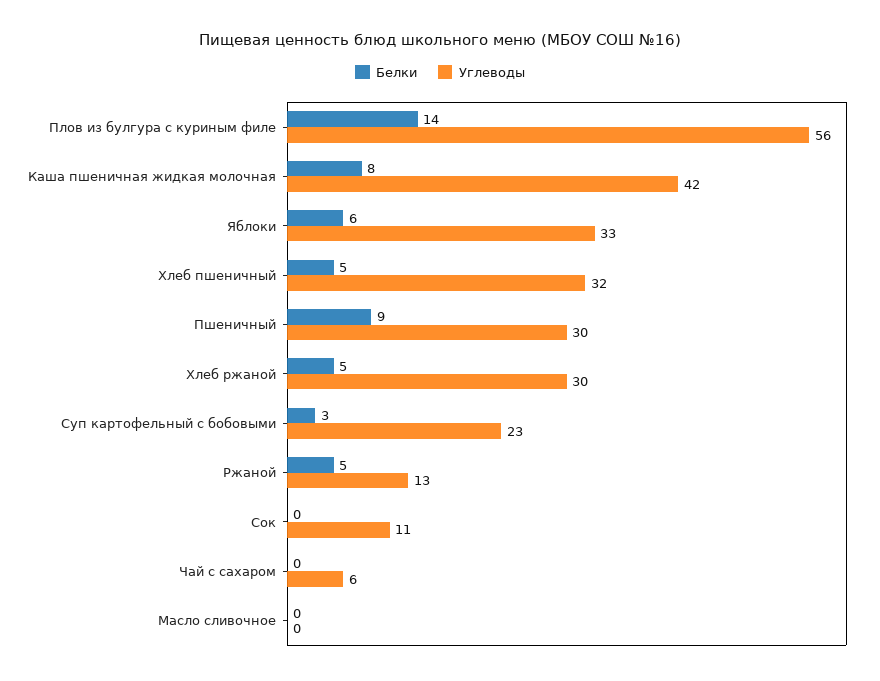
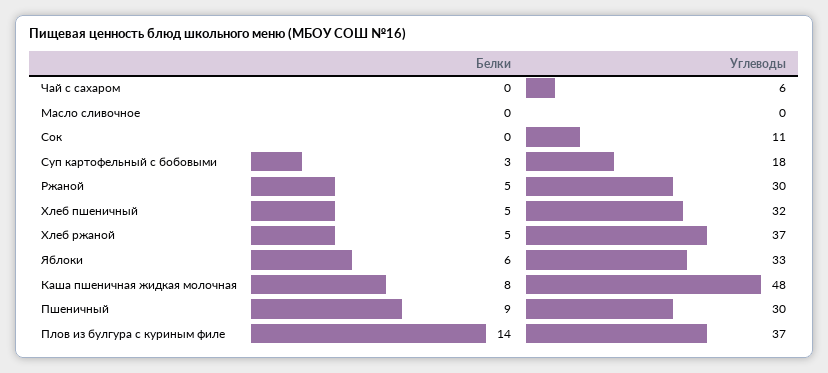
Углеводы, Плов из булгура с куриным филе: 56 -> 37
Углеводы, Каша пшеничная жидкая молочная: 42 -> 48
Углеводы, Хлеб ржаной: 30 -> 37
Углеводы, Суп картофельный с бобовыми: 23 -> 18
Углеводы, Ржаной: 13 -> 30

